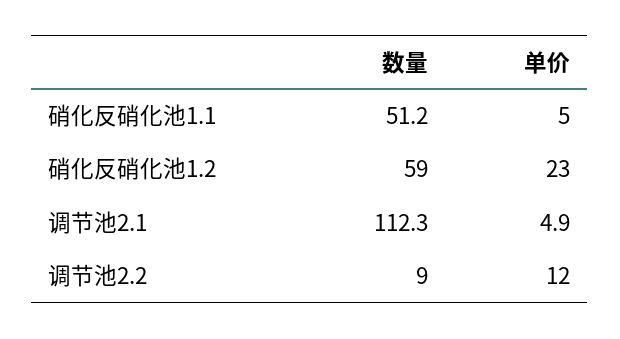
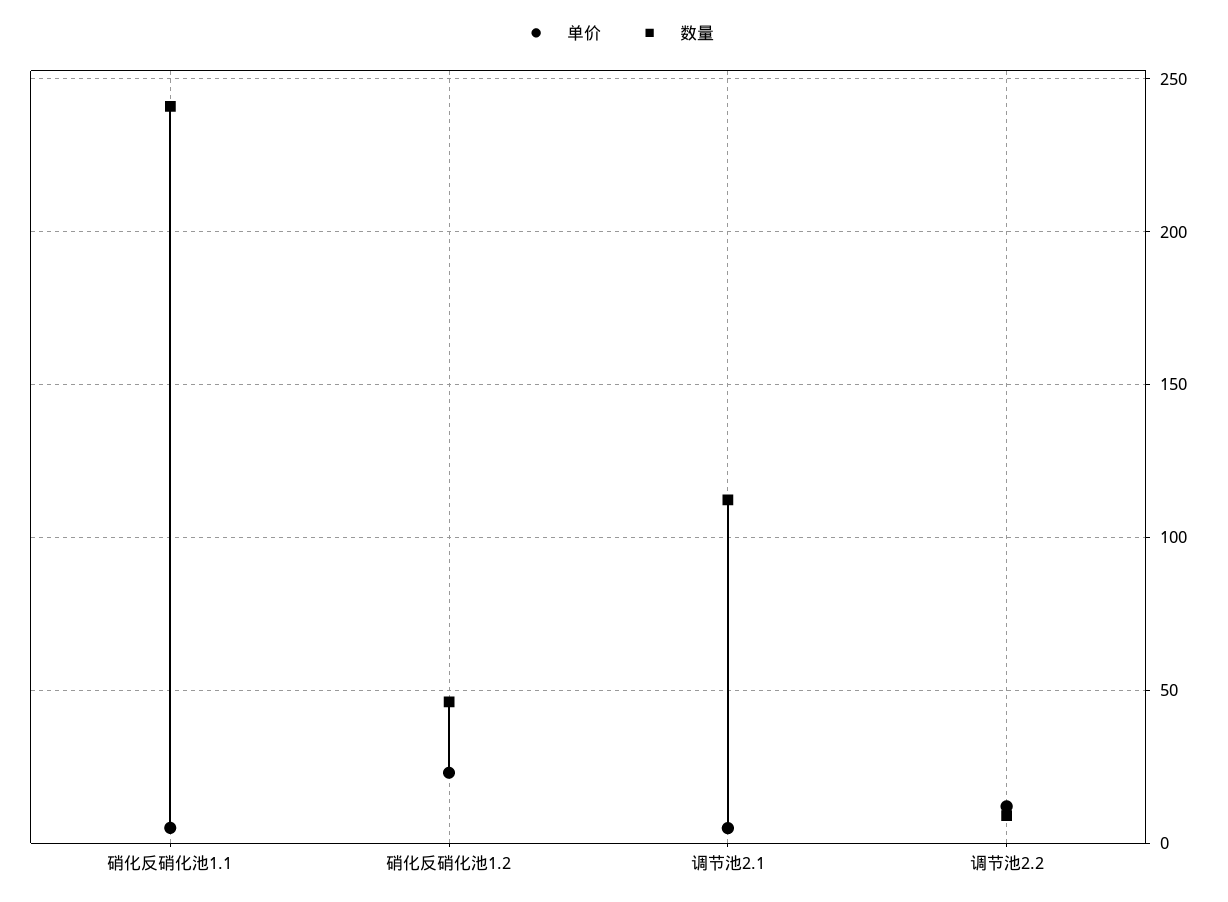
数量, 硝化反硝化池1.1: 51.2 -> 240
数量, 硝化反硝化池1.2: 59 -> 45

